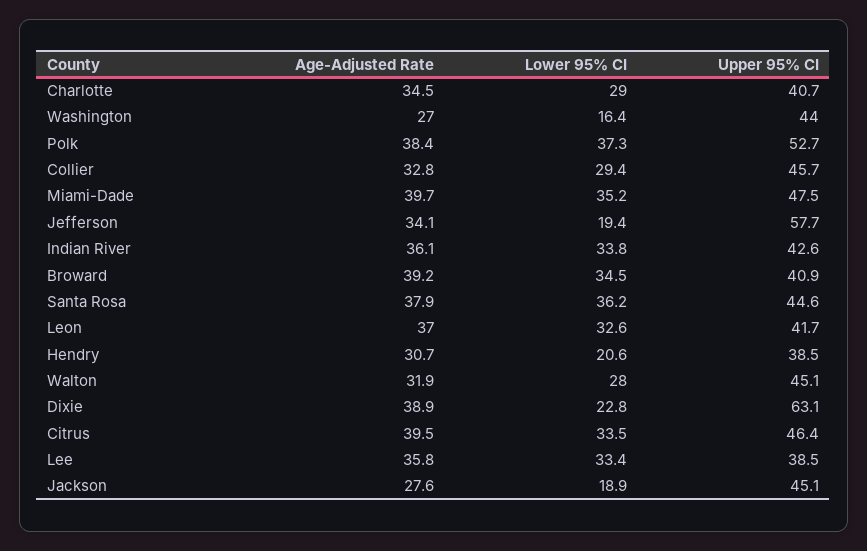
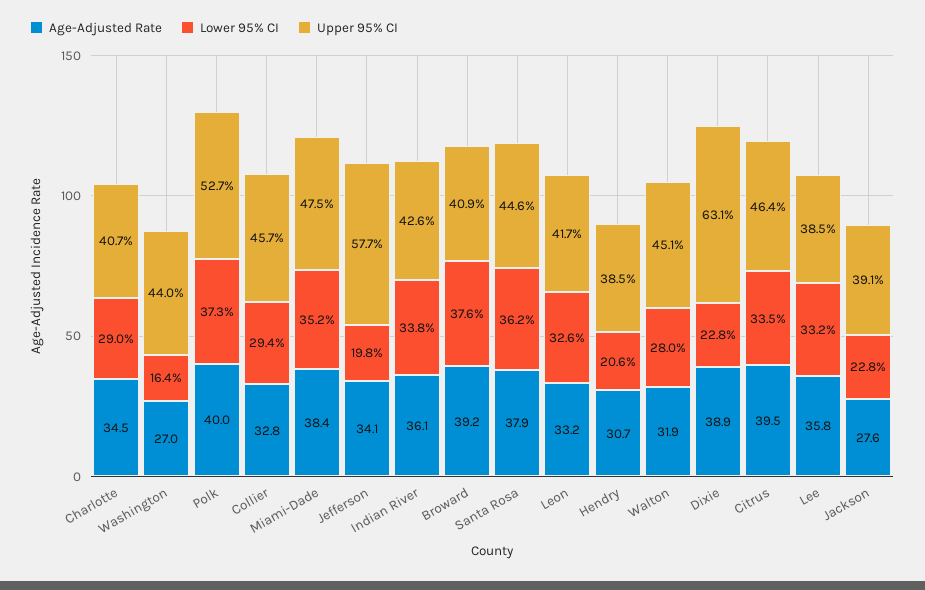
Age-Adjusted Rate, Polk: 38.4 -> 40
Age-Adjusted Rate, Miami-Dade: 39.7 -> 38.4
Lower 95% CI, Jefferson: 19.4 -> 19.8
Lower 95% CI, Broward: 34.5 -> 37.6
Age-Adjusted Rate, Leon: 37 -> 33.2
Lower 95% CI, Lee: 33.4 -> 33.2
Lower 95% CI, Jackson: 18.9 -> 22.8
Upper 95% CI, Jackson: 45.1 -> 39.1

